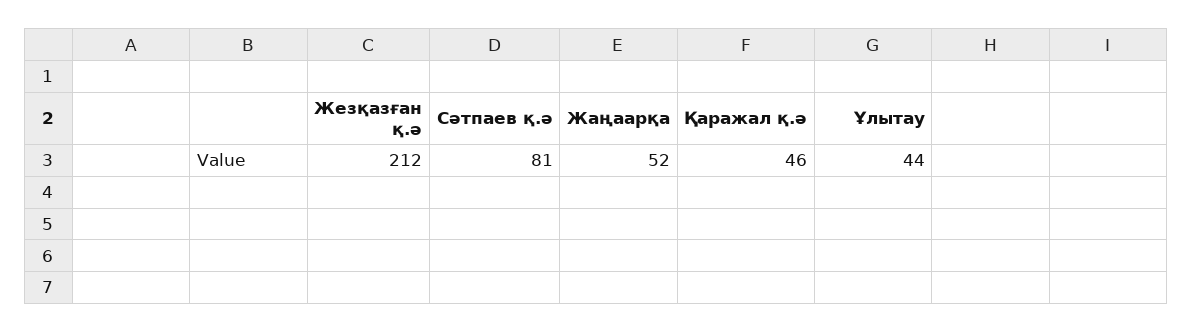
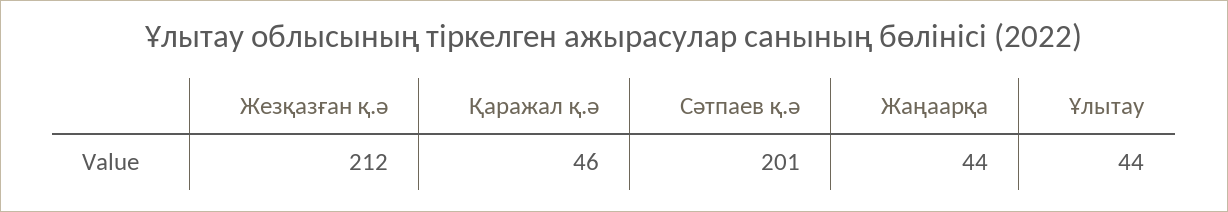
Сәтпаев қ.ә: 81 -> 201
Жаңаарқа: 52 -> 44

